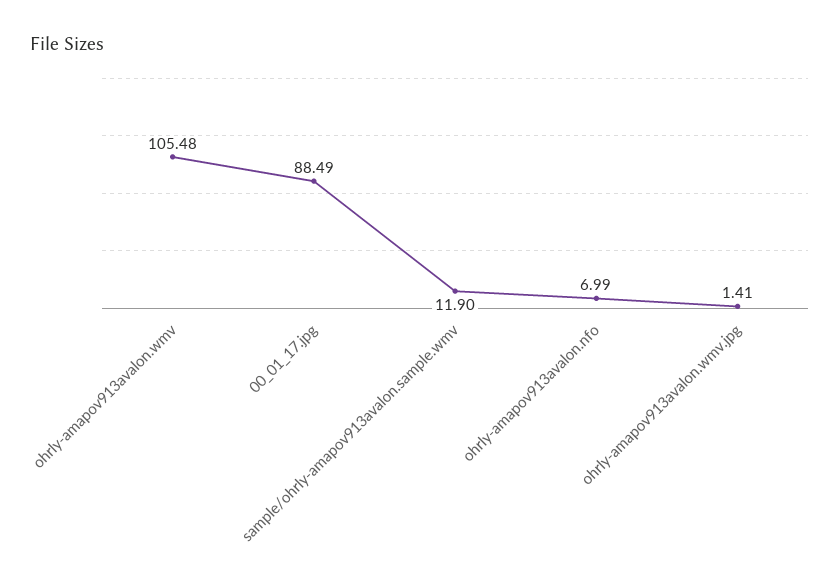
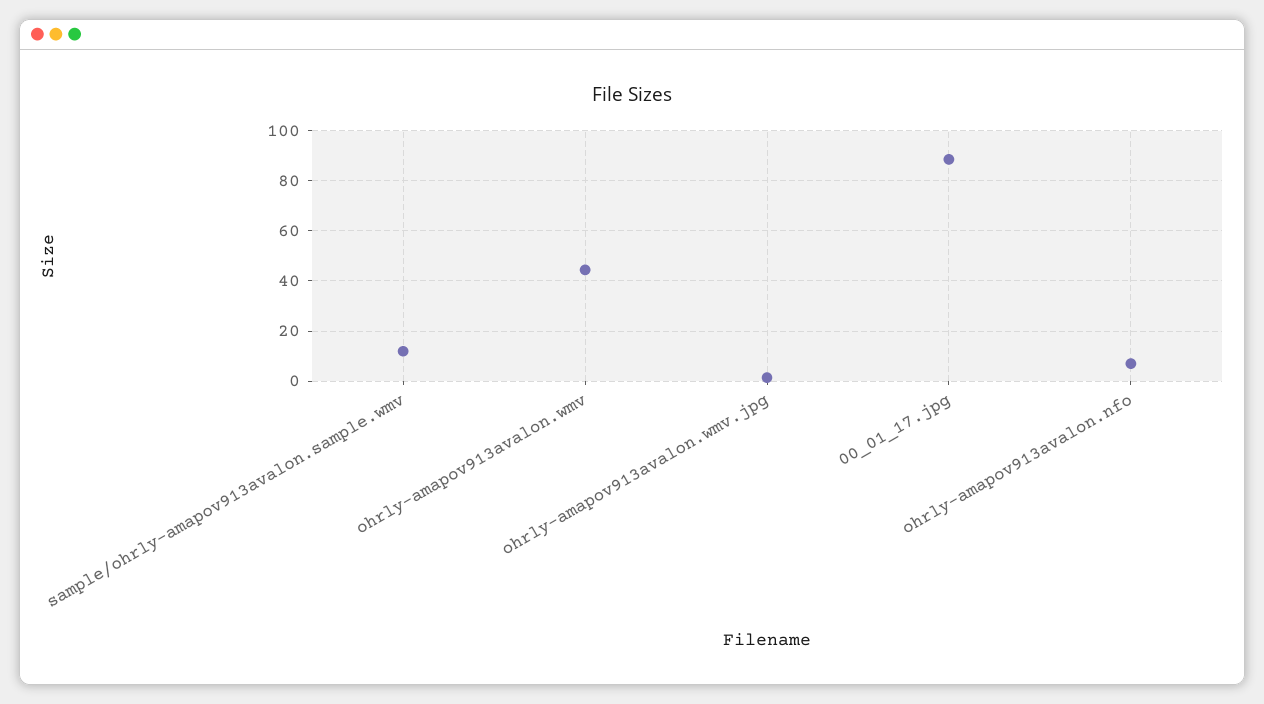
ohrly-amapov913avalon.wmv: 105.48 -> 45

